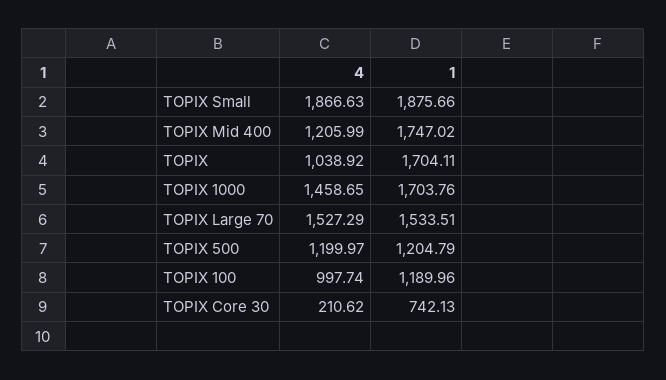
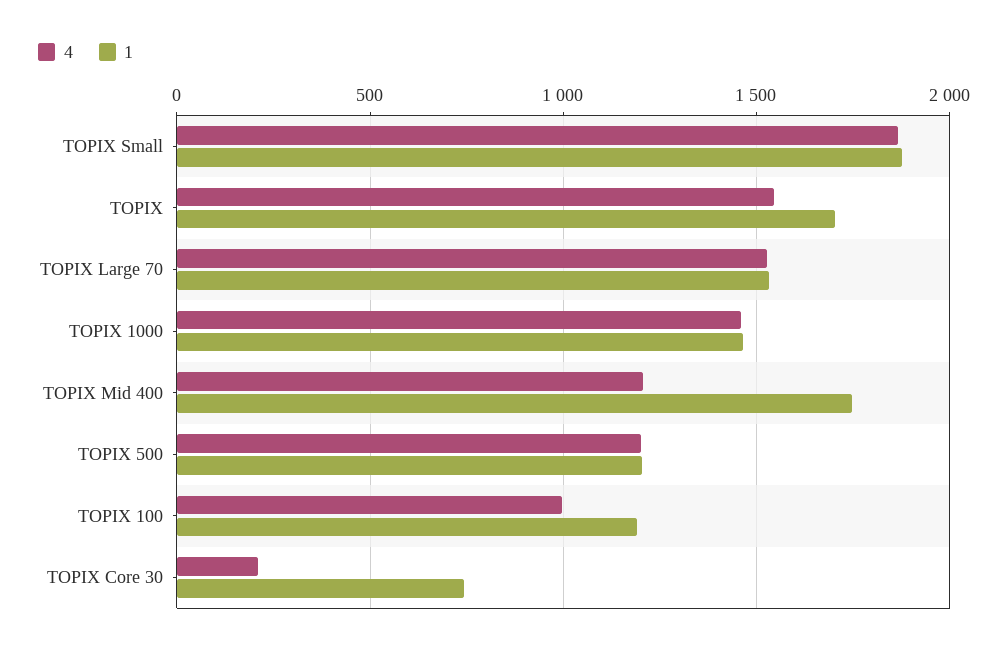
4, TOPIX: 1038.92 -> 1550
1, TOPIX 1000: 1703.76 -> 1450

